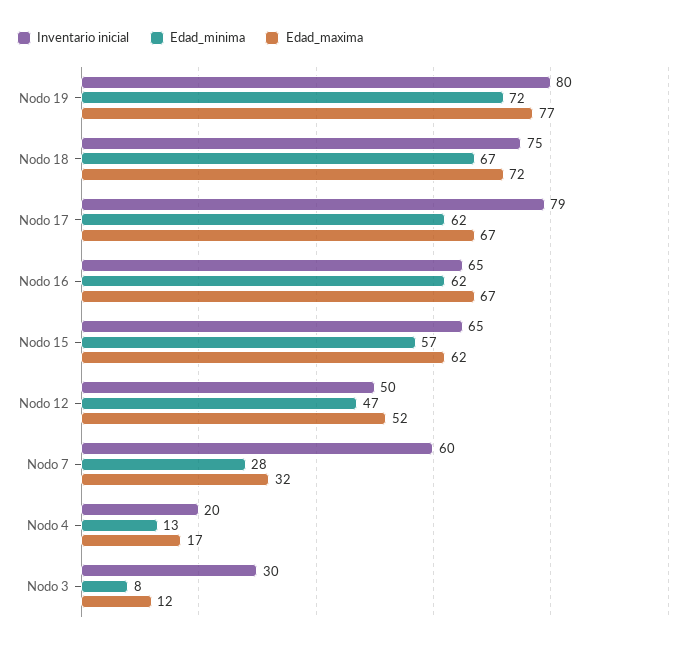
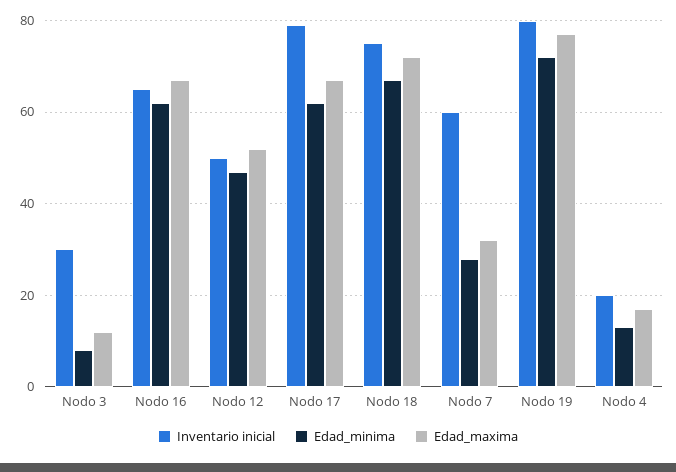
Inventario inicial, Nodo 15: 65 -> none
Edad_minima, Nodo 15: 57 -> none
Edad_maxima, Nodo 15: 62 -> none

